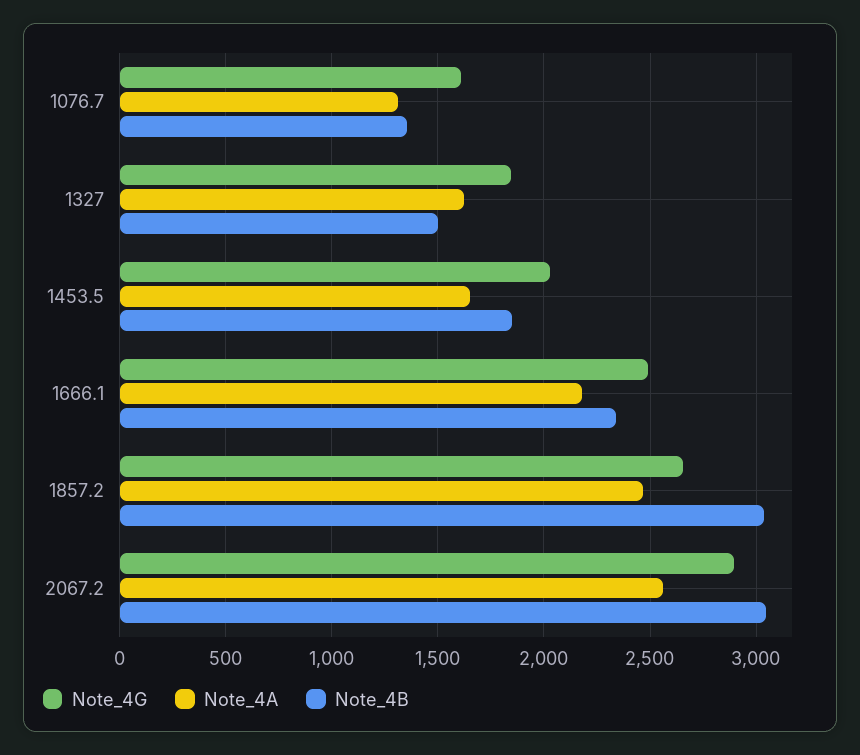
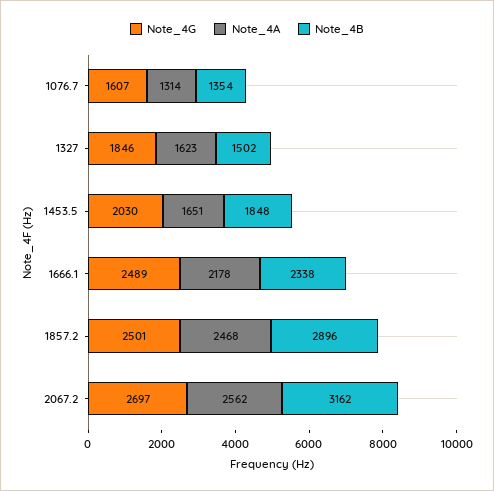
Note_4G, 1857.2: 2650 -> 2501
Note_4B, 1857.2: 3050 -> 2896
Note_4G, 2067.2: 2900 -> 2697
Note_4B, 2067.2: 3050 -> 3162

